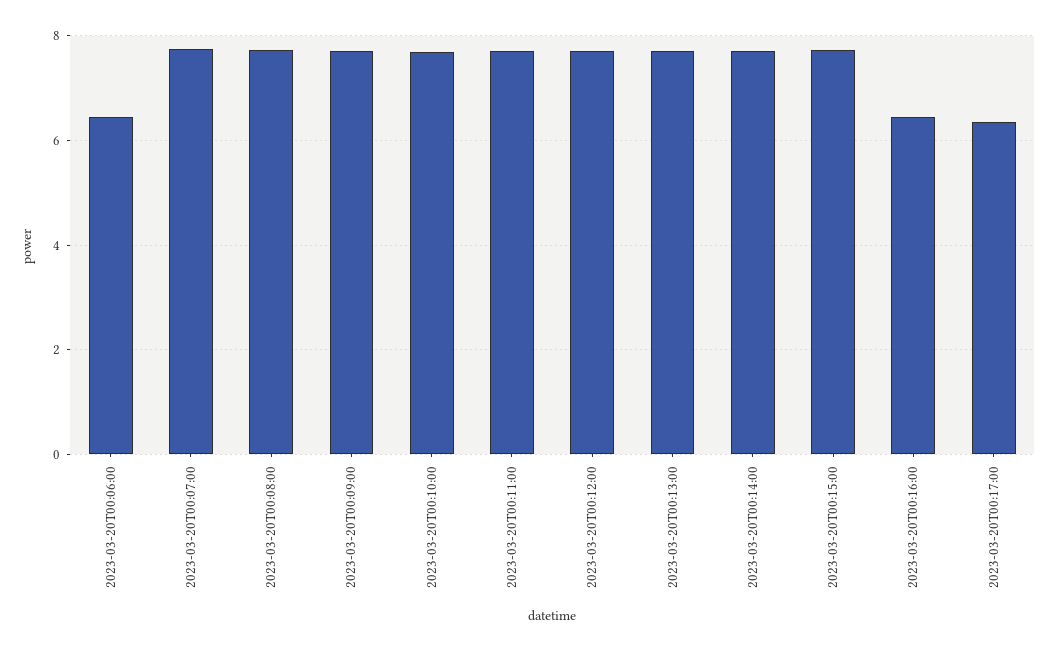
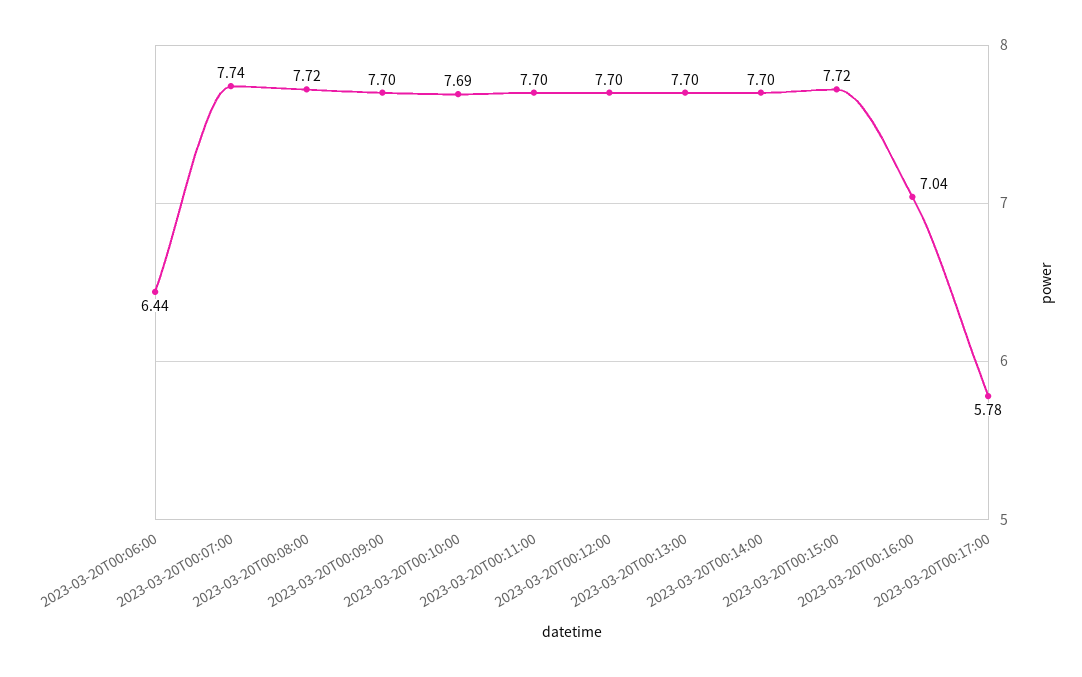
2023-03-20T00:16:00: 6.4 -> 7.04
2023-03-20T00:17:00: 6.4 -> 5.78

